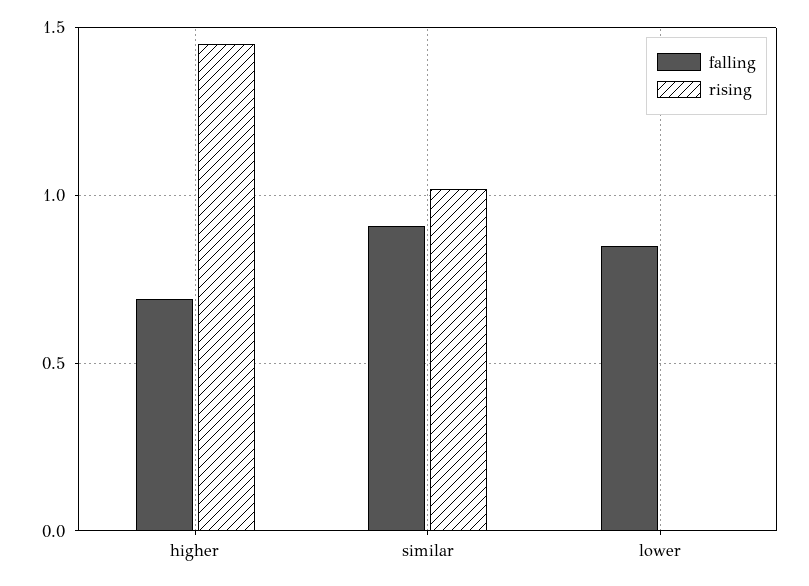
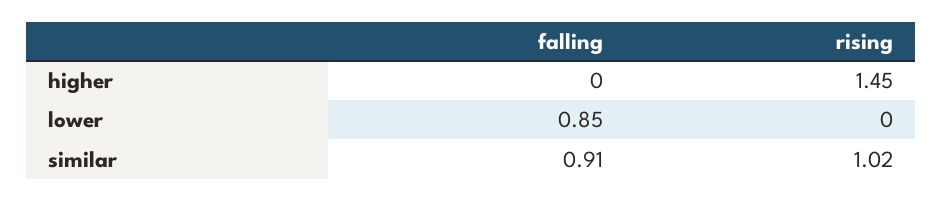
falling, higher: 0.7 -> 0

